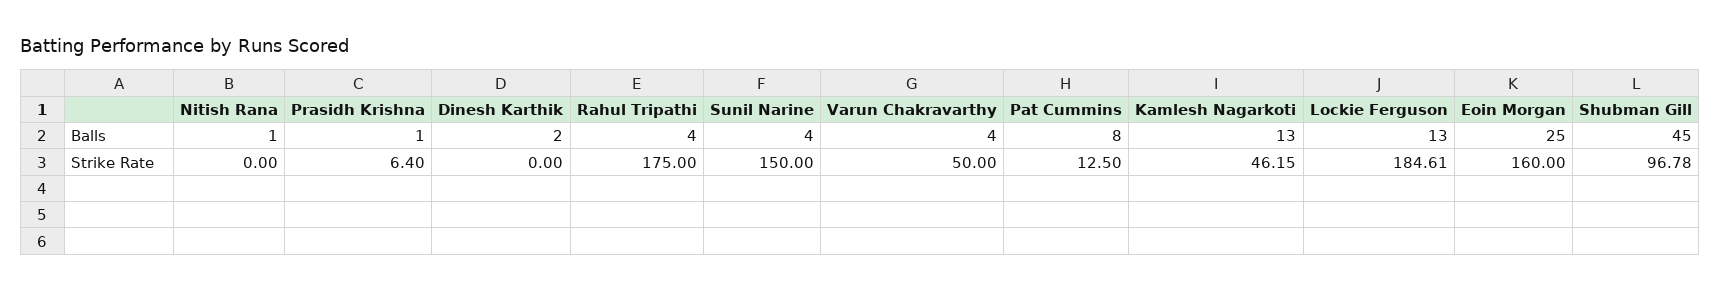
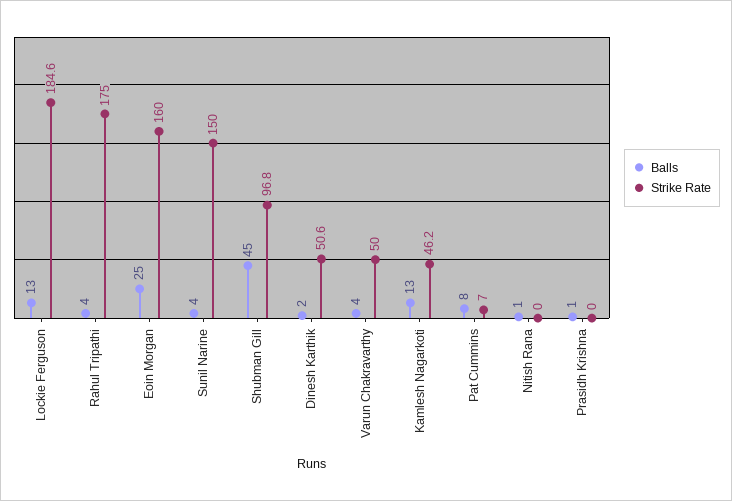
Strike Rate, Prasidh Krishna: 6.4 -> 0
Strike Rate, Dinesh Karthik: 0 -> 50.6
Strike Rate, Pat Cummins: 12.5 -> 7

